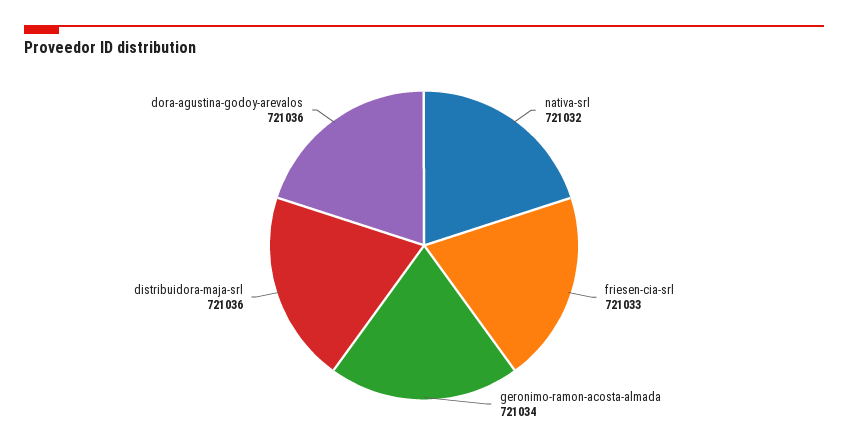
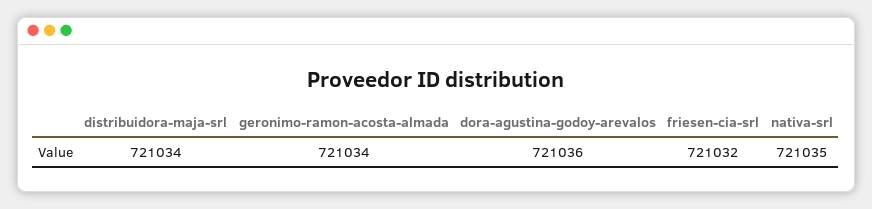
nativa-srl: 721032 -> 721035
friesen-cia-srl: 721033 -> 721032
distribuidora-maja-srl: 721036 -> 721034

